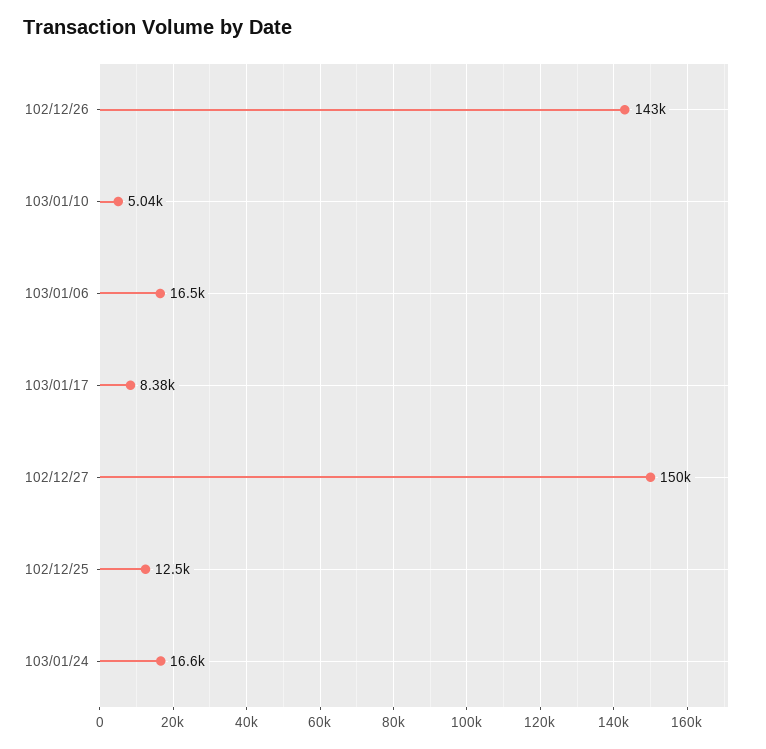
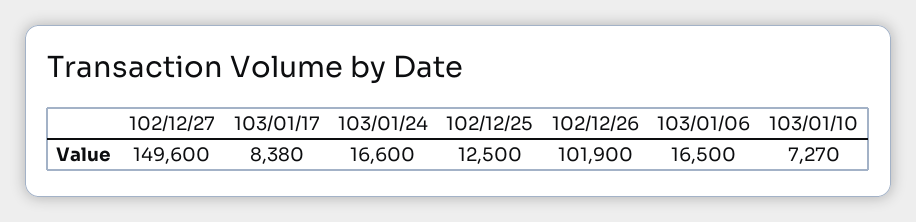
102/12/26: 143000 -> 101900
103/01/10: 5040 -> 7270

